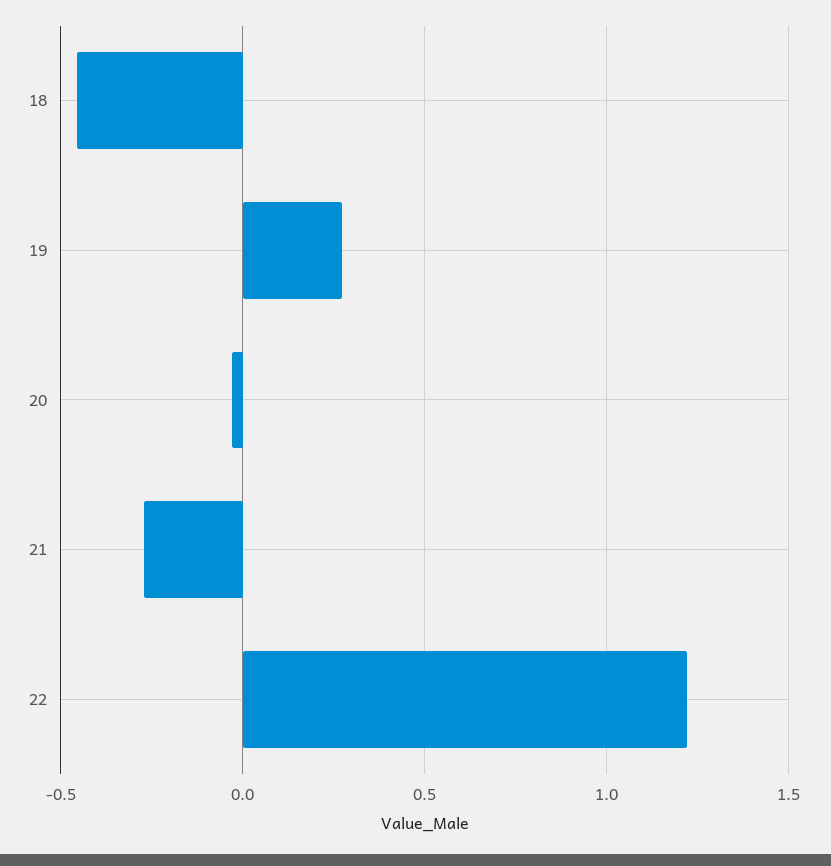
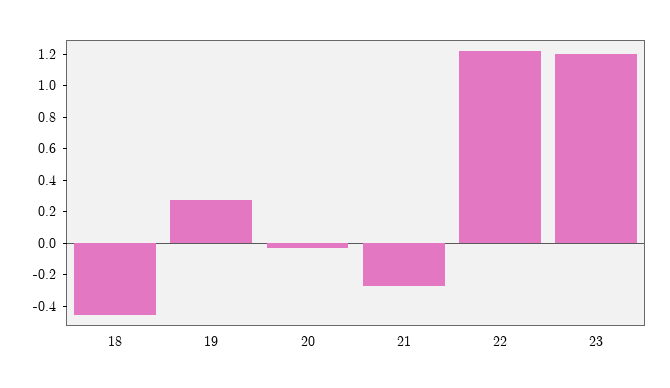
23: none -> 1.2

